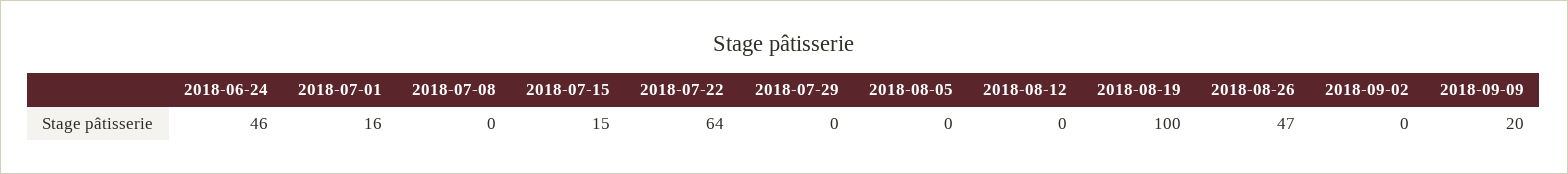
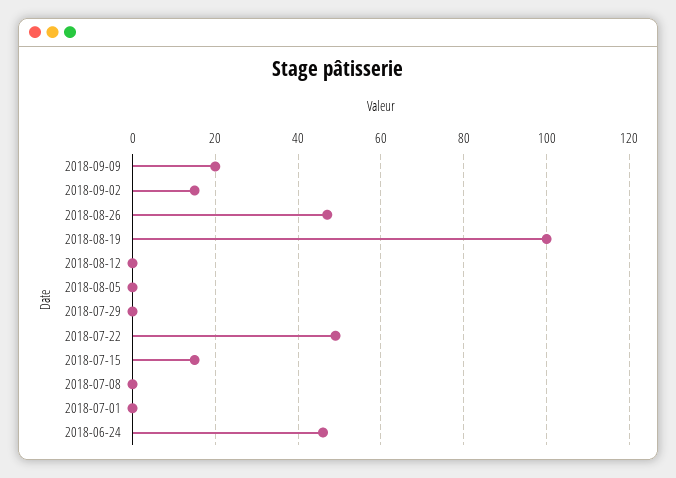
2018-07-01: 16 -> 0
2018-07-22: 64 -> 50
2018-09-02: 0 -> 15

